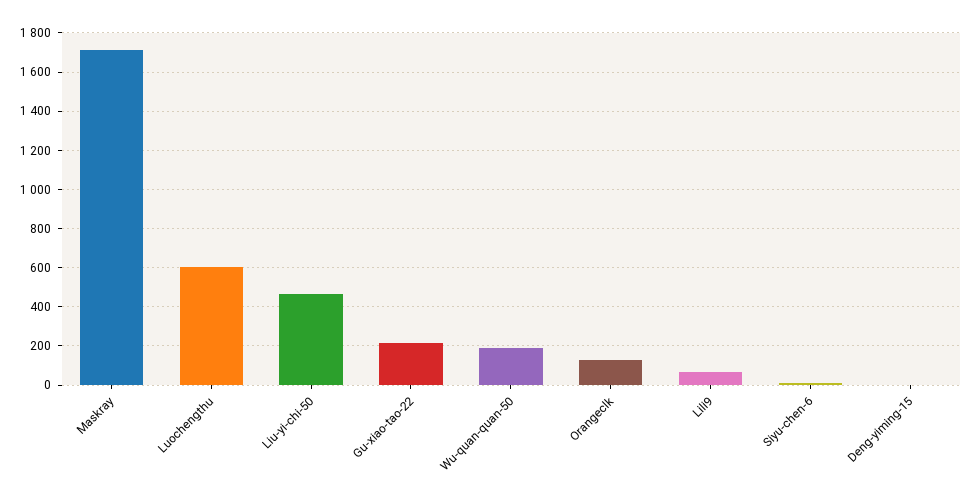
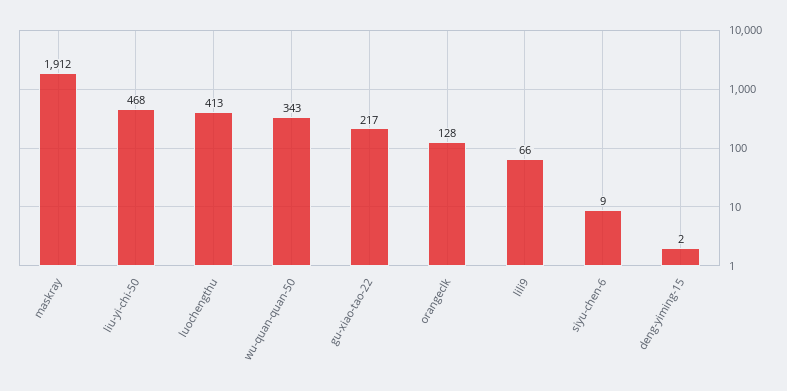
Maskray: 1700 -> 1912
Luochengthu: 600 -> 413
Wu-quan-quan-50: 200 -> 343

